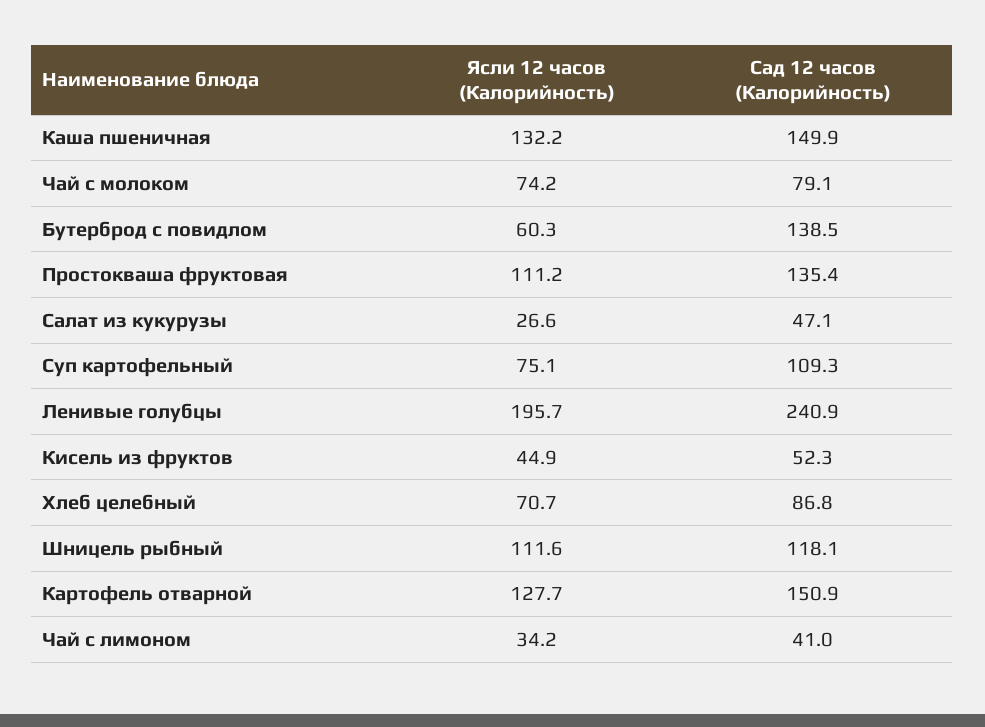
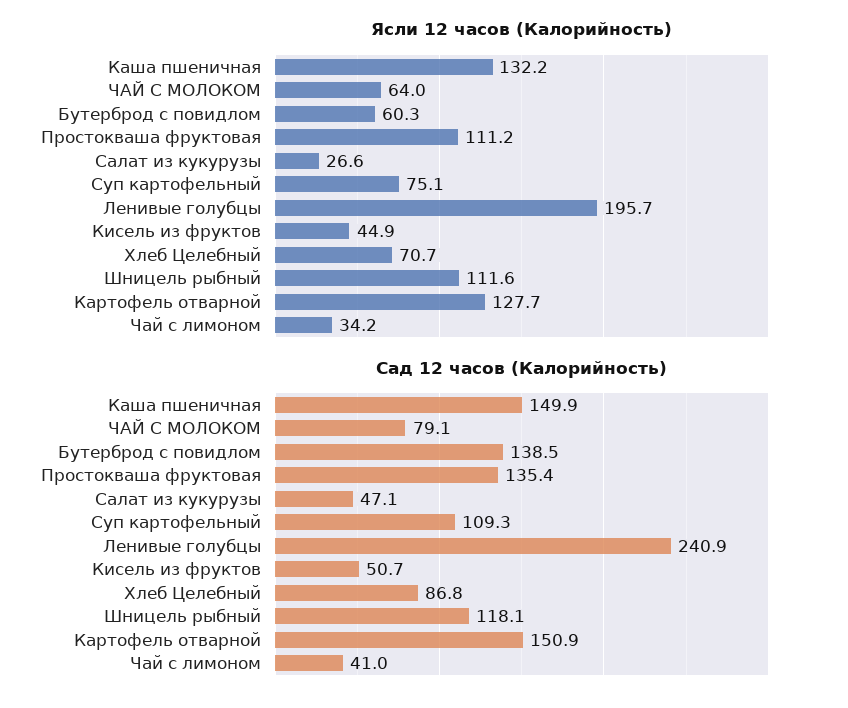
Ясли 12 часов (Калорийность), Чай с молоком: 74.2 -> 64
Сад 12 часов (Калорийность), Кисель из фруктов: 52.3 -> 50.7

